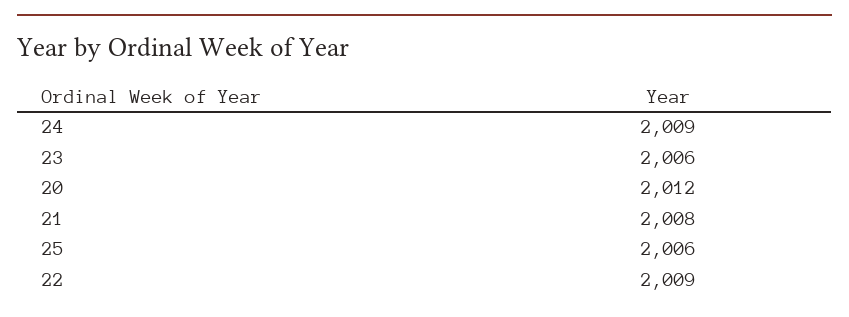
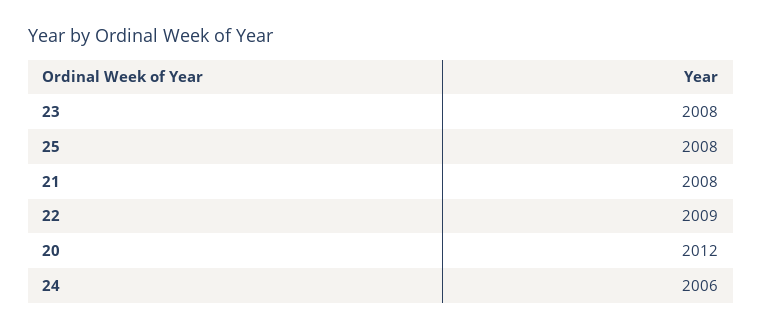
24: 2009 -> 2006
23: 2006 -> 2008
25: 2006 -> 2008

